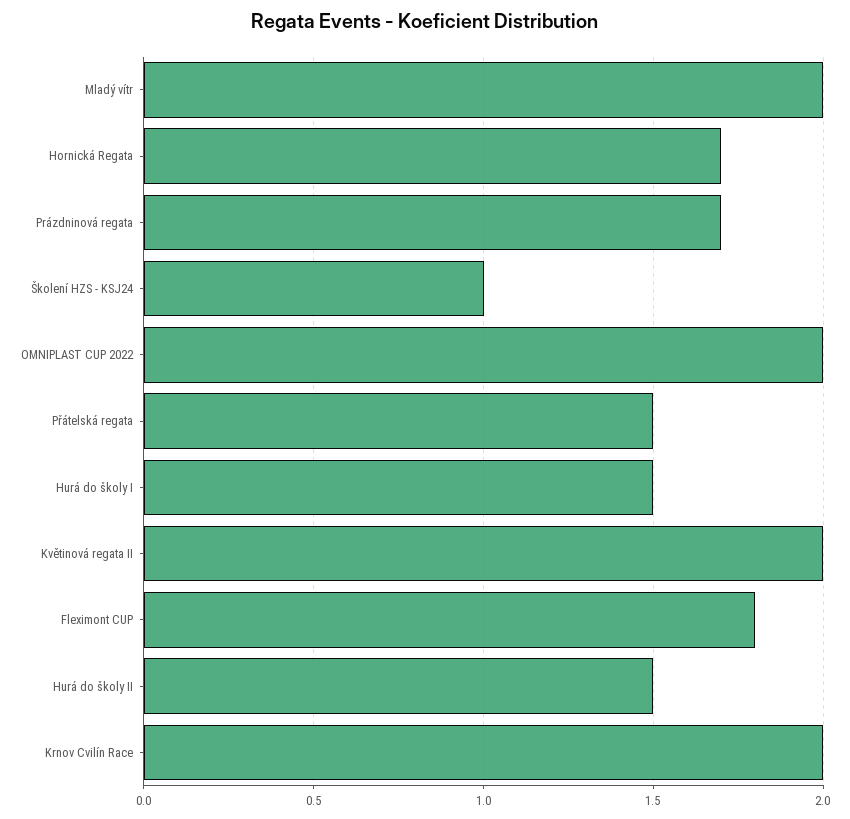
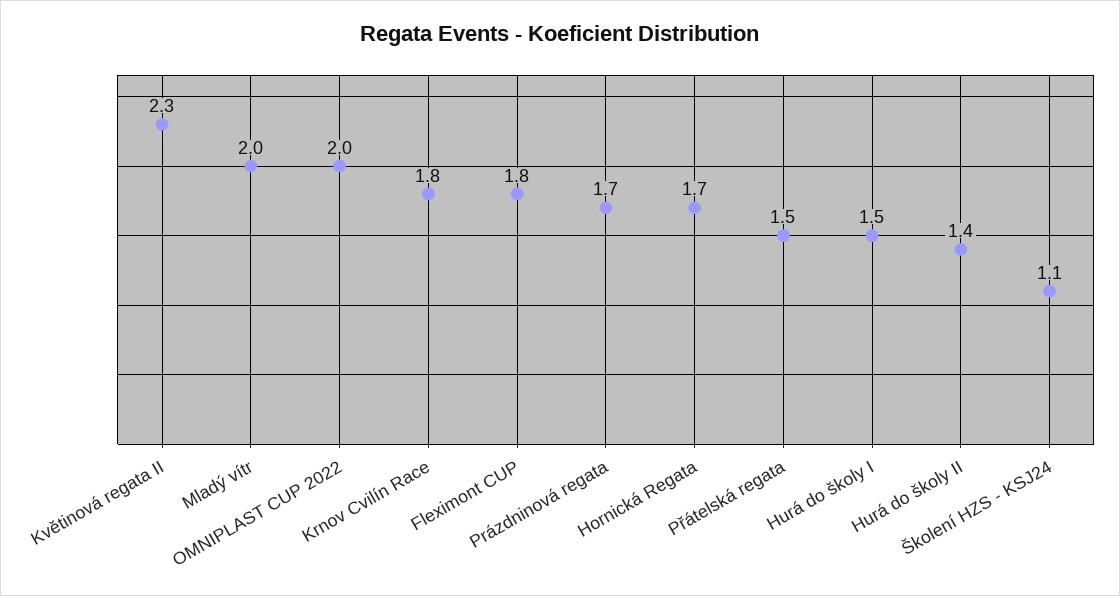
Školení HZS - KSJ24: 1 -> 1.1
Květinová regata II: 2 -> 2.3
Hurá do školy II: 1.5 -> 1.4
Krnov Cvilín Race: 2 -> 1.8

